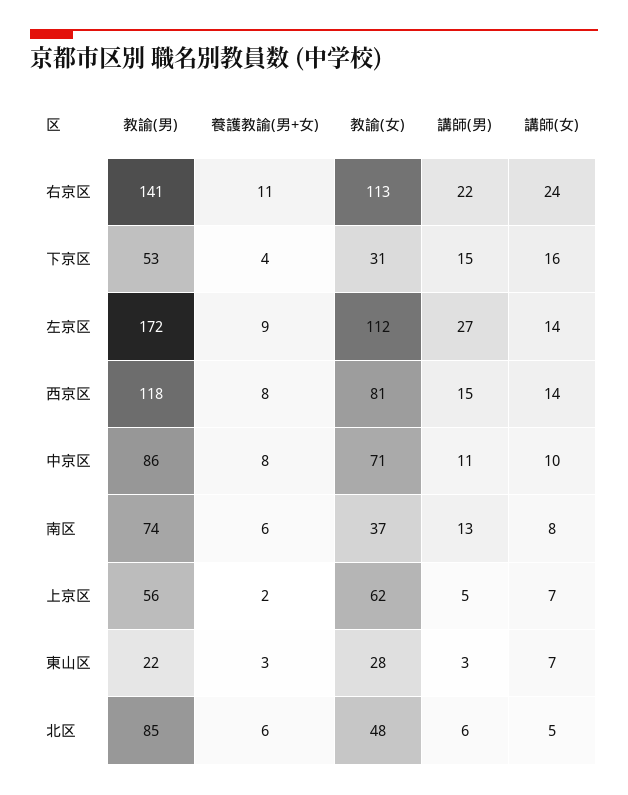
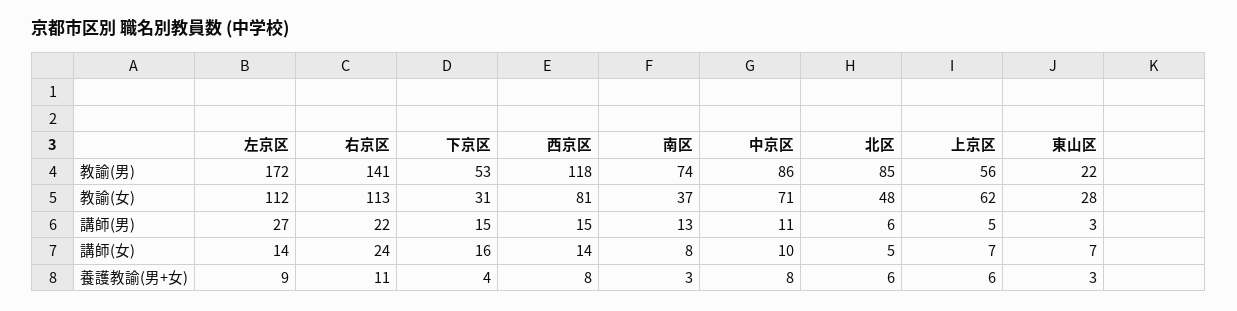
養護教諭(男+女), 南区: 6 -> 3
養護教諭(男+女), 上京区: 2 -> 6

